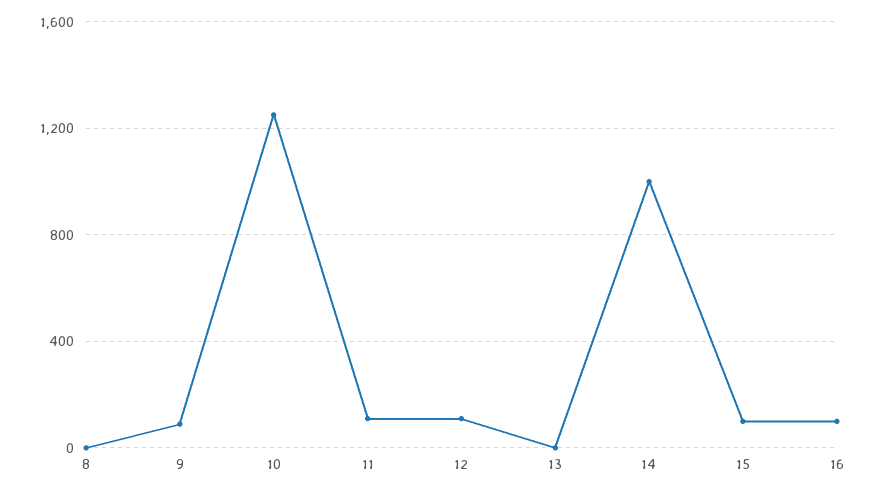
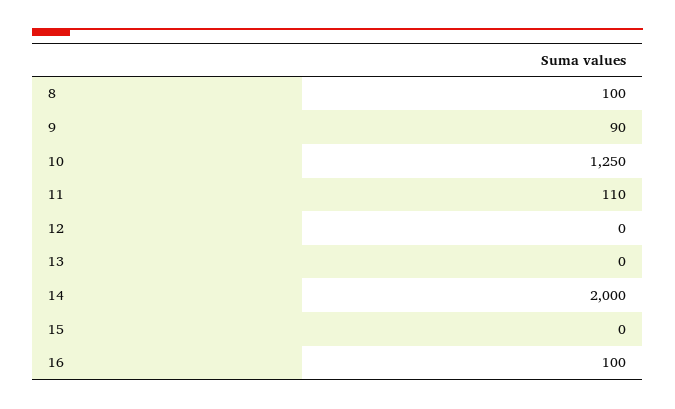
8: 0 -> 100
12: 100 -> 0
14: 1000 -> 2000
15: 100 -> 0

